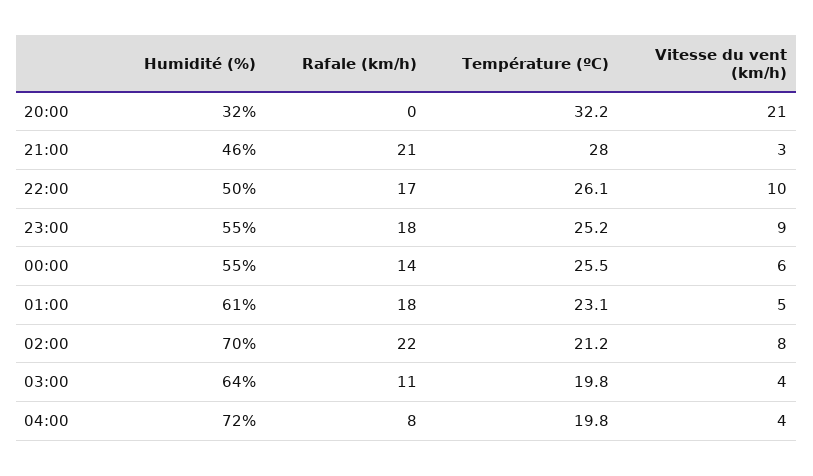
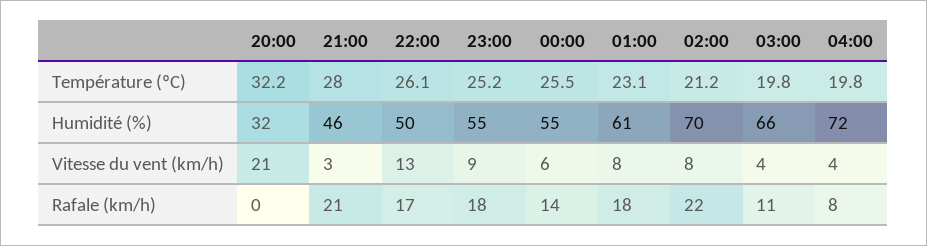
Vitesse du vent (km/h), 22:00: 10 -> 13
Vitesse du vent (km/h), 01:00: 5 -> 8
Humidité (%), 03:00: 64 -> 66

